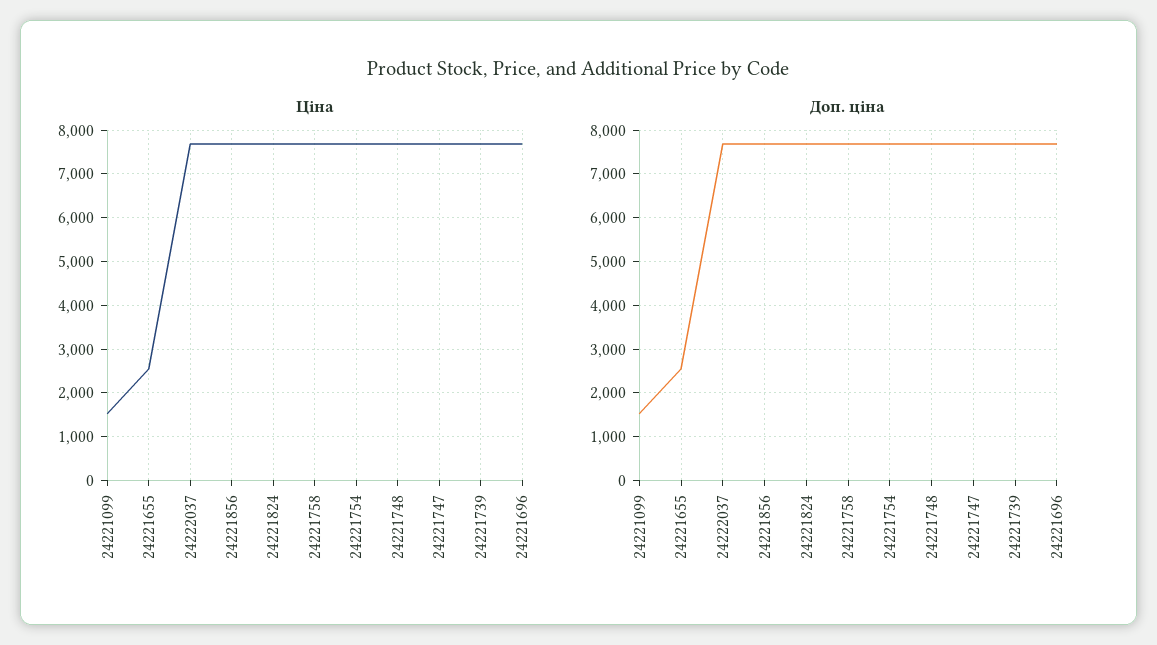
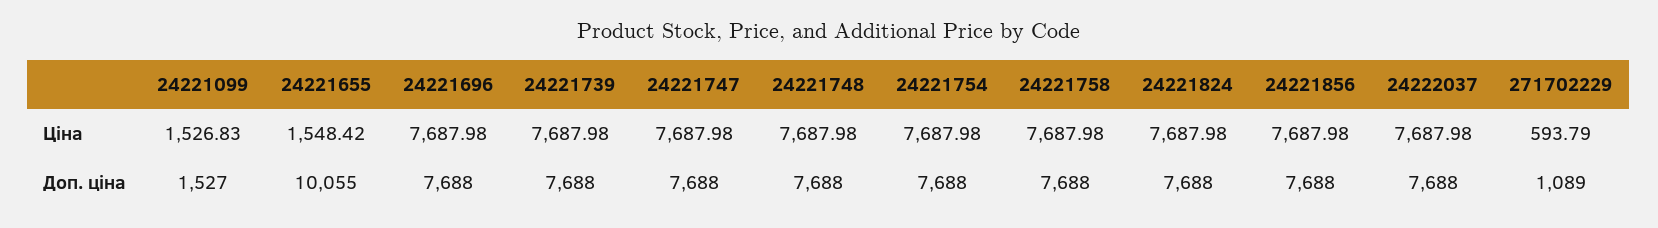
Ціна, 24221655: 2600 -> 1548.42
Доп. ціна, 24221655: 2600 -> 10055
Ціна, 271702229: none -> 593.79
Доп. ціна, 271702229: none -> 1089

